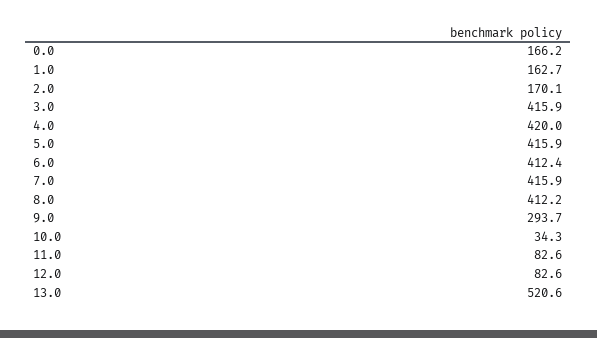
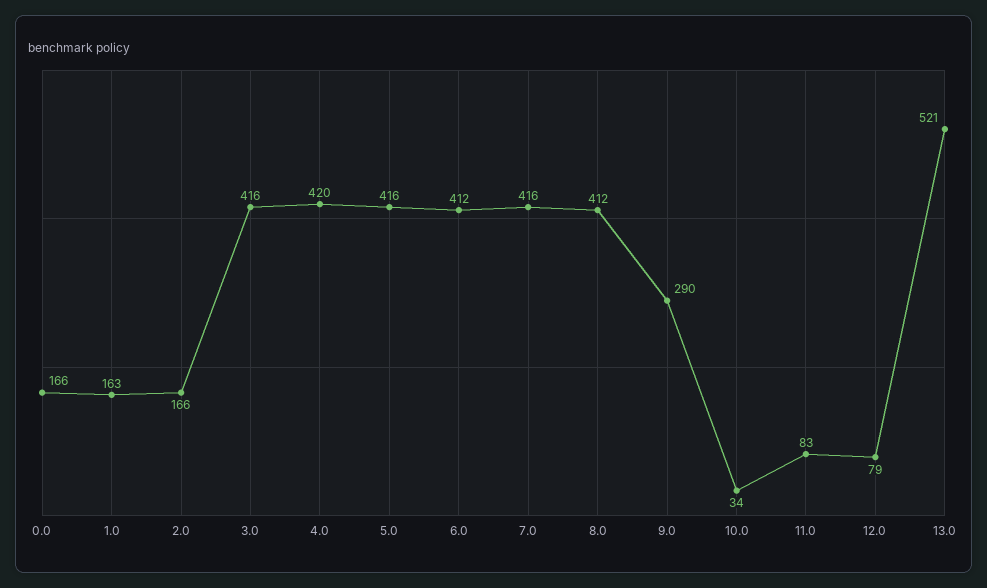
2.0: 170.1 -> 166
9.0: 293.7 -> 290
12.0: 82.6 -> 79

